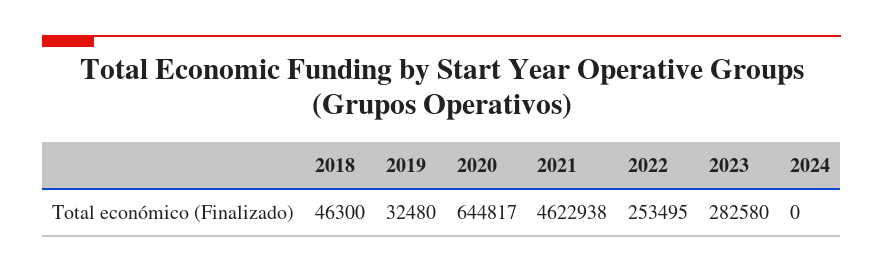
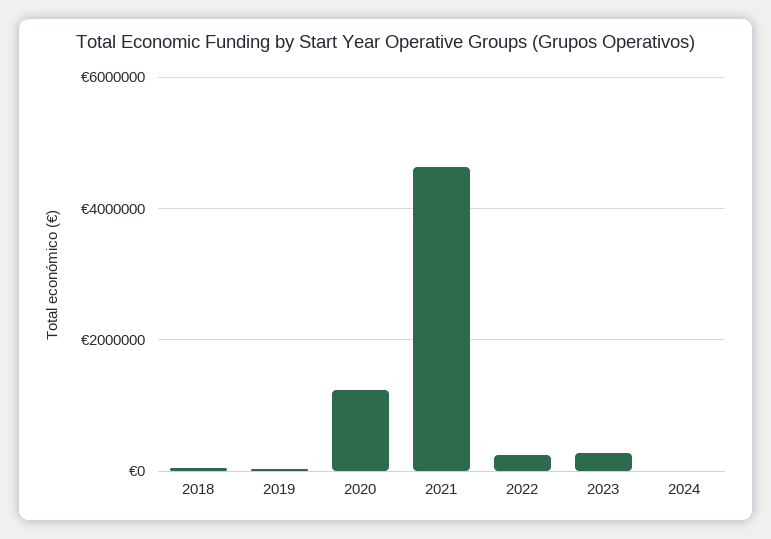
2020: 644817 -> 1200000

